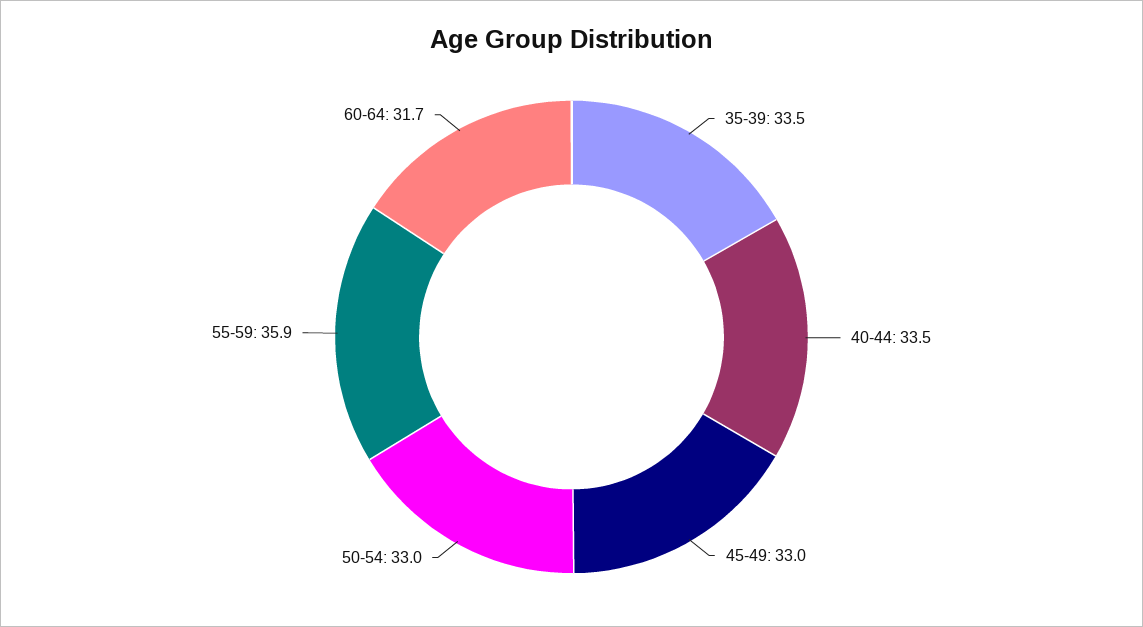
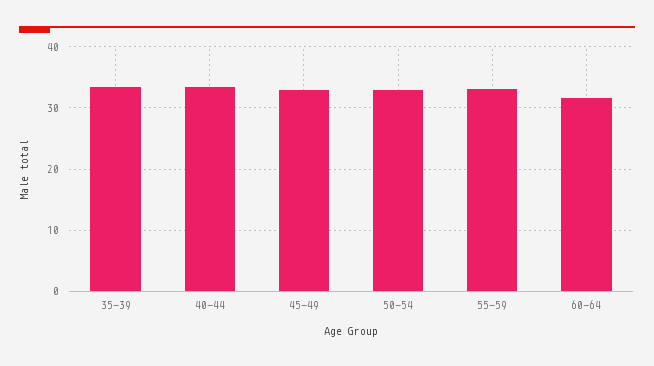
55-59: 35.9 -> 33

